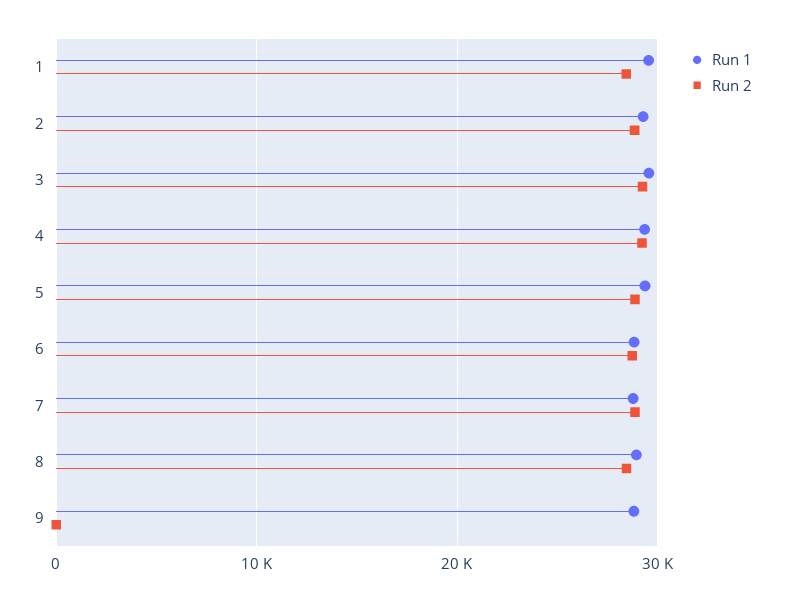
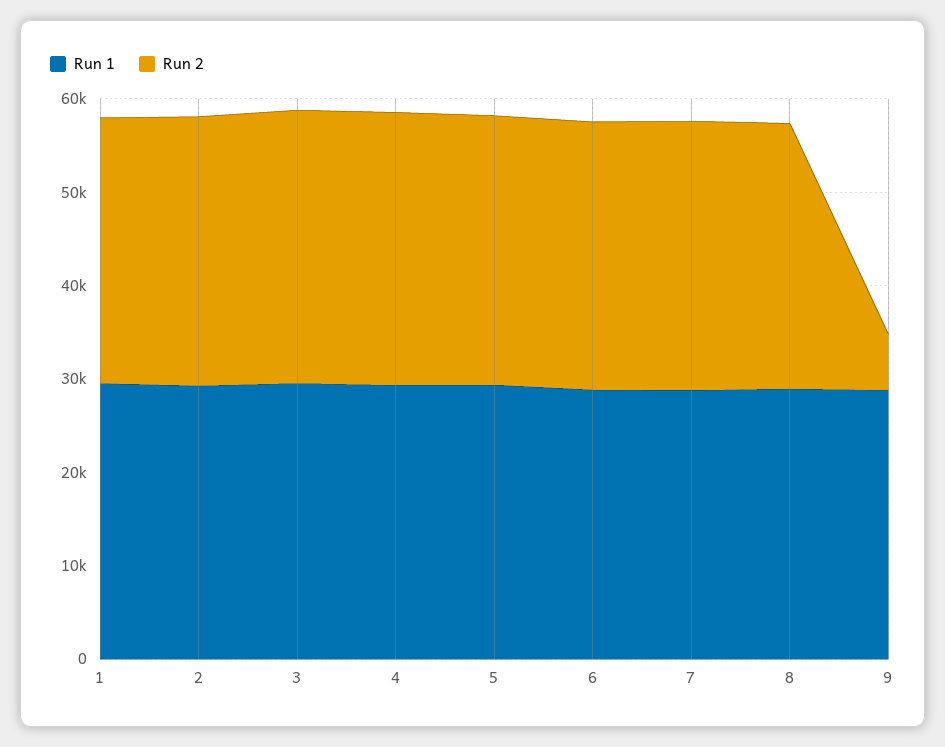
Run 2, 9: 0 -> 6000

